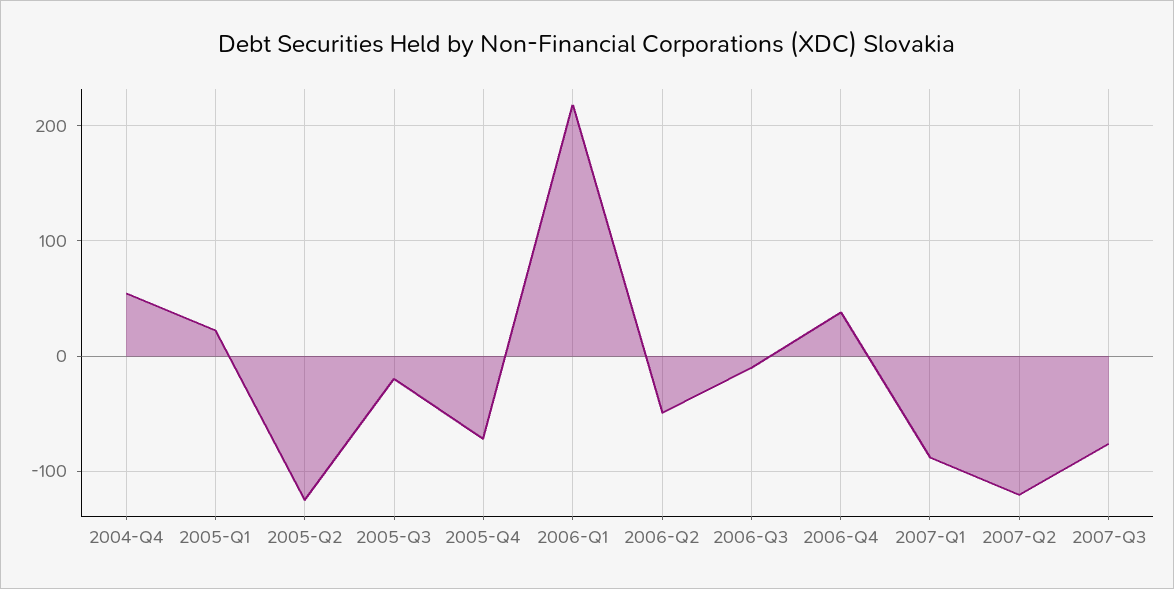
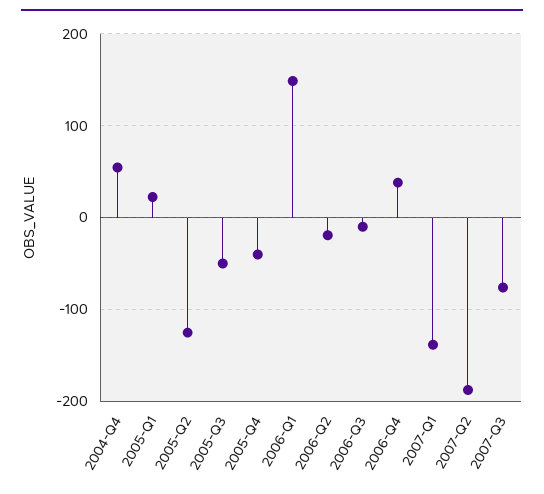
2005-Q3: -20 -> -50
2005-Q4: -70 -> -40
2006-Q1: 220 -> 150
2006-Q2: -50 -> -20
2007-Q1: -90 -> -140
2007-Q2: -120 -> -190

